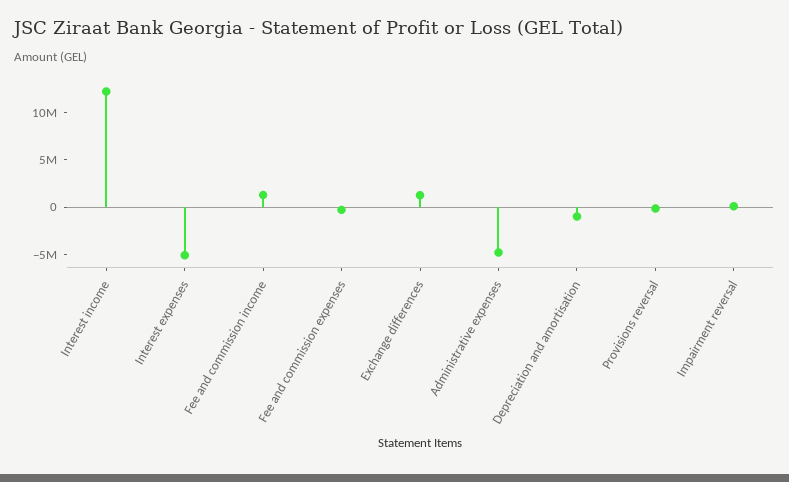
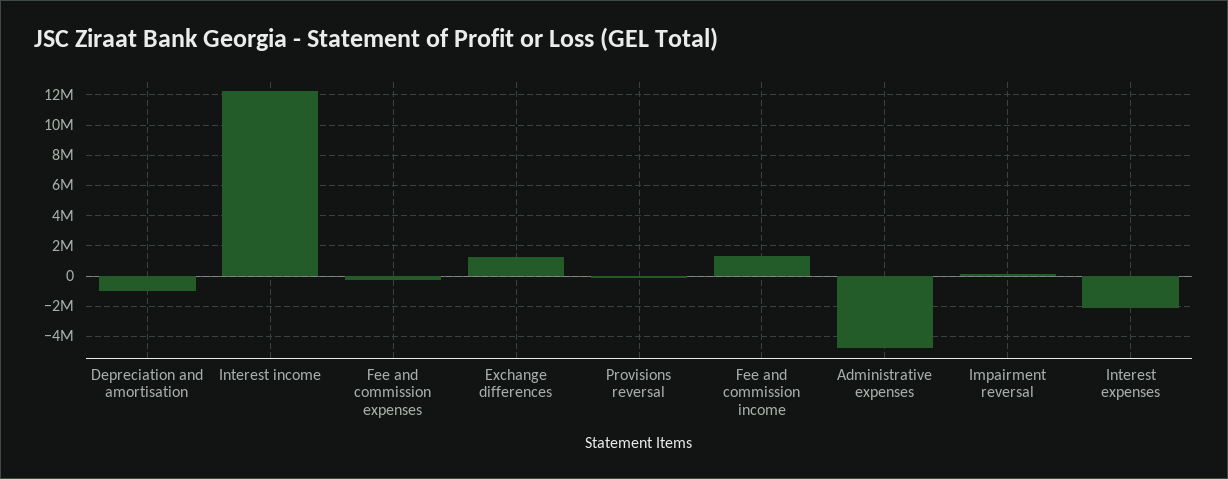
Interest expenses: -5000000 -> -2000000

